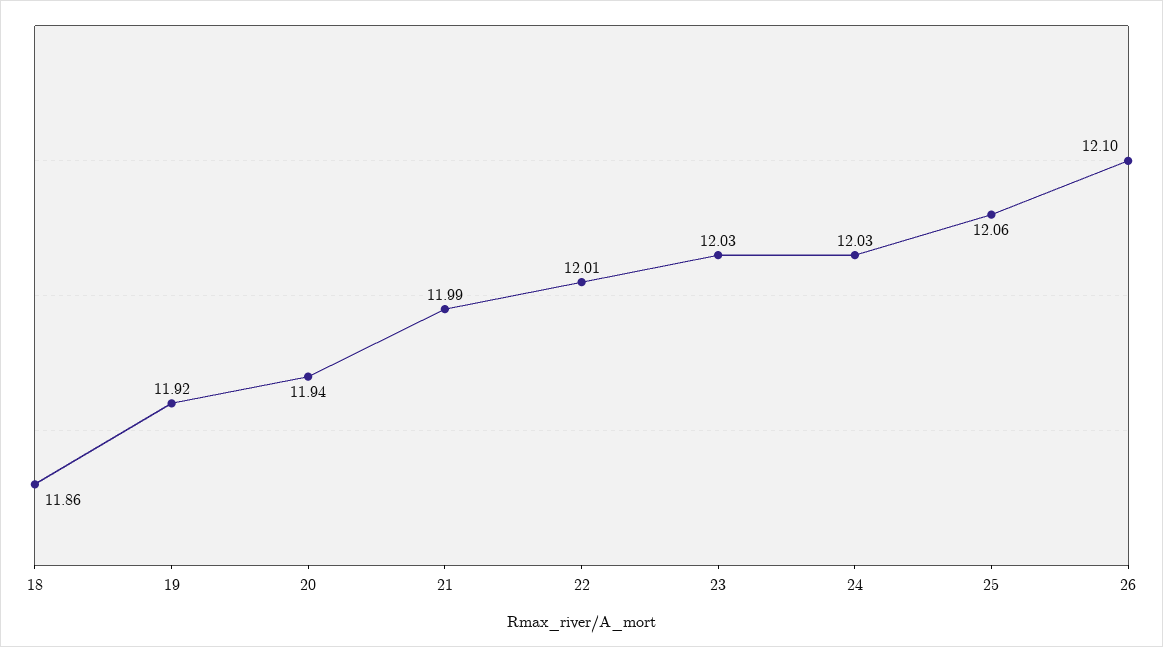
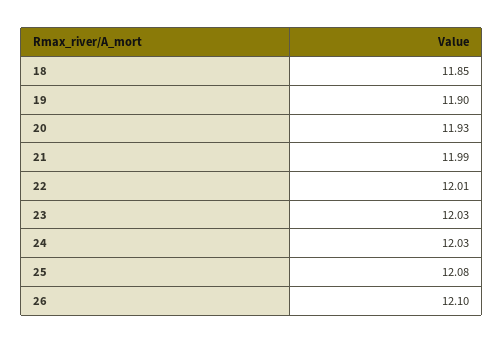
18: 11.86 -> 11.85
19: 11.92 -> 11.9
20: 11.94 -> 11.93
25: 12.06 -> 12.08

